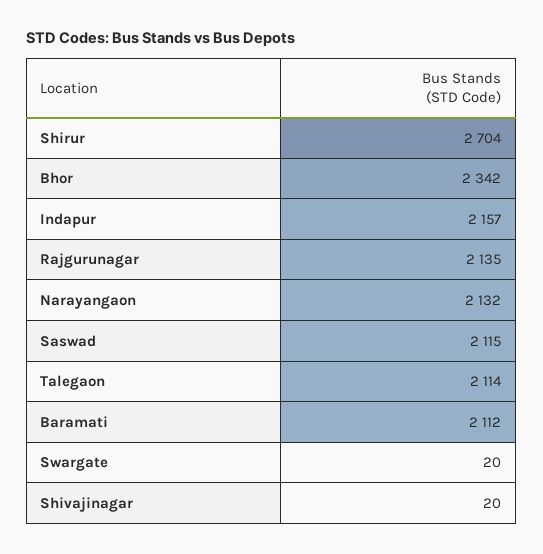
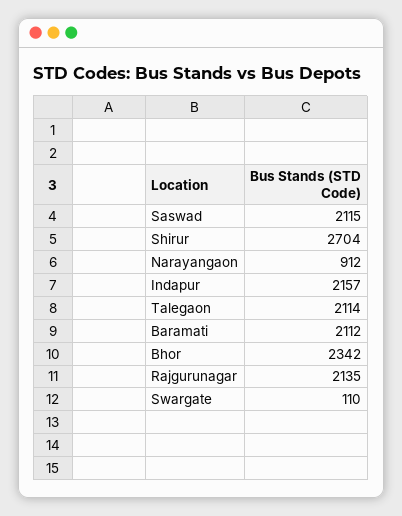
Narayangaon: 2132 -> 912
Swargate: 20 -> 110
Shivajinagar: 20 -> none

